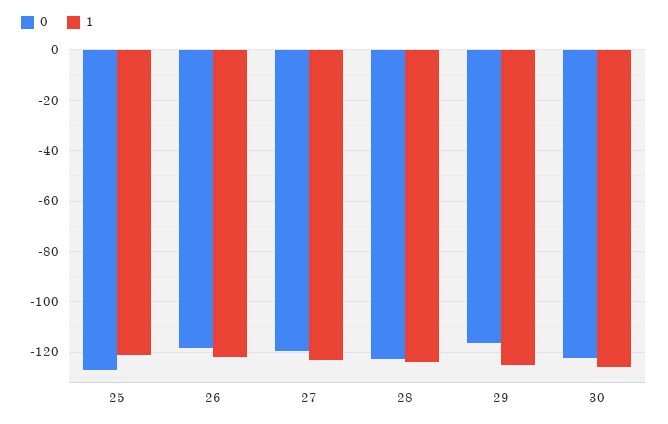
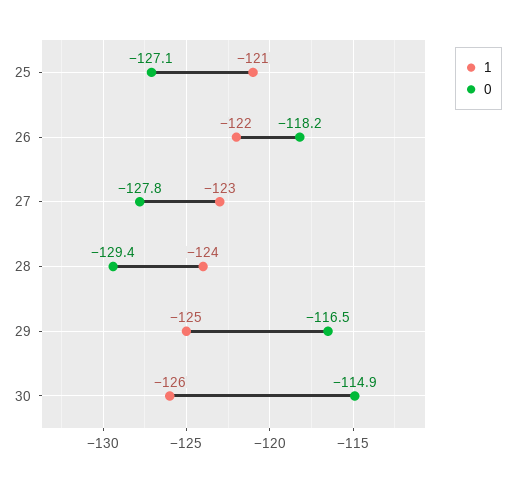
0, 27: -120 -> -127.8
0, 28: -122.5 -> -129.4
0, 30: -122.5 -> -114.9

